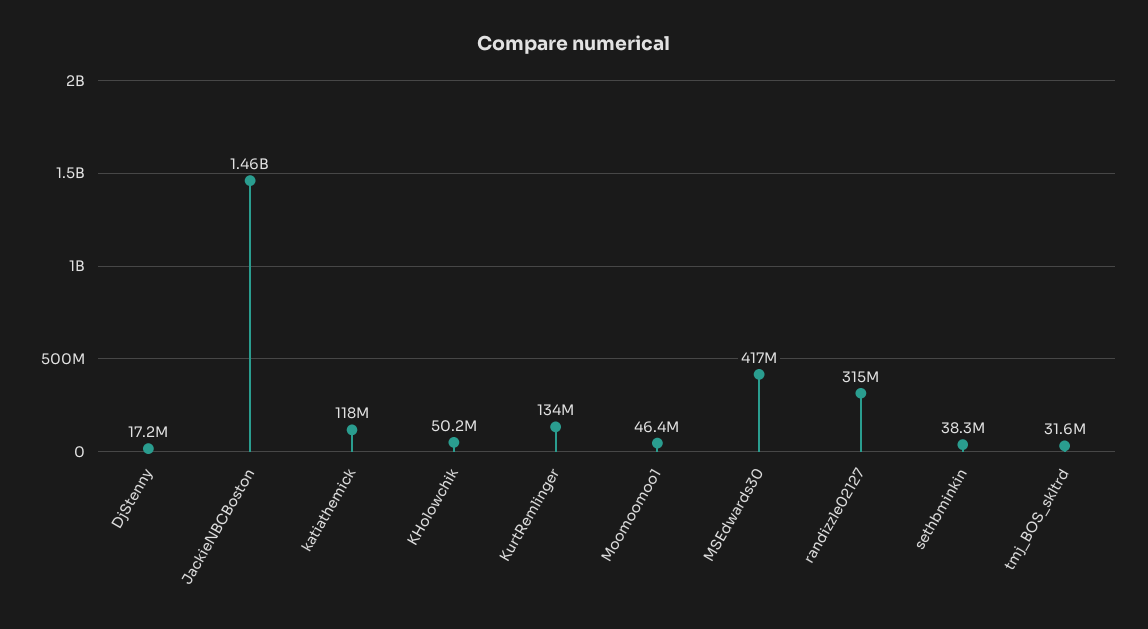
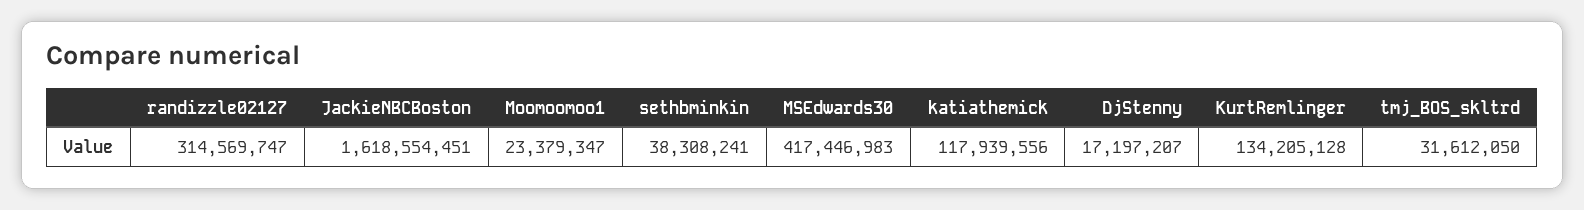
JackieNBCBoston: 1460000000 -> 1618554451
KHolowchik: 50200000 -> none
Moomoomoo1: 46400000 -> 23379347

